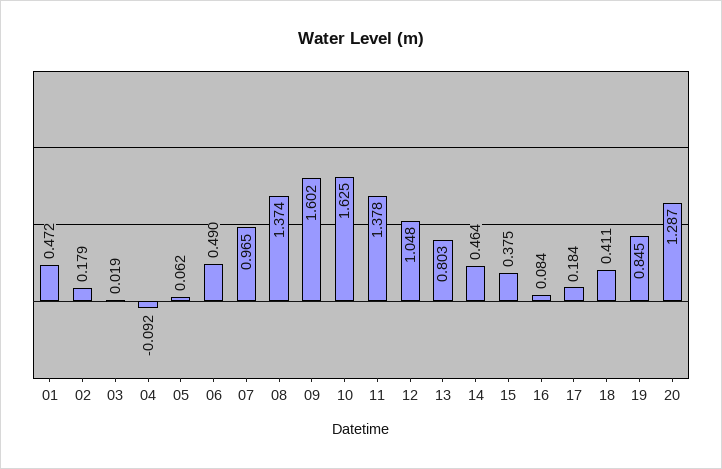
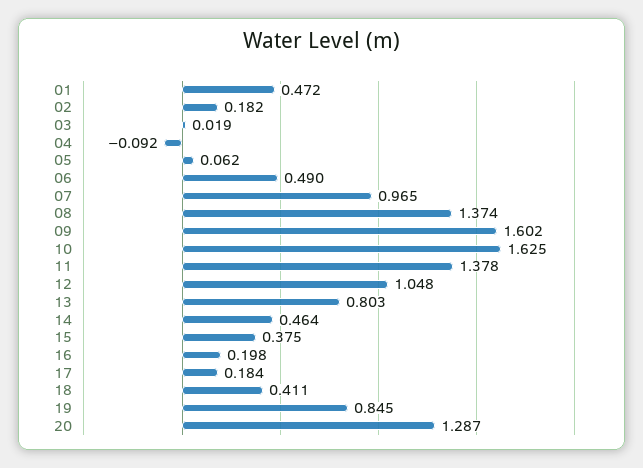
02: 0.179 -> 0.182
16: 0.084 -> 0.198

